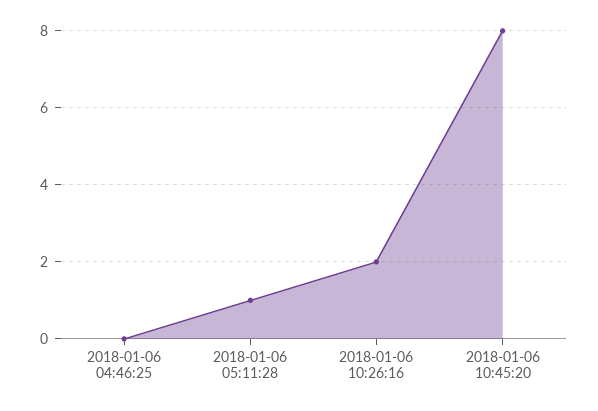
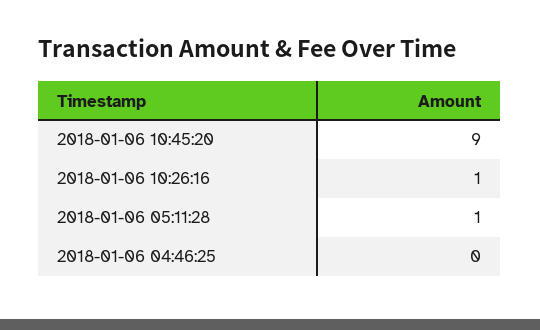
2018-01-06 10:26:16: 2 -> 1
2018-01-06 10:45:20: 8 -> 9

